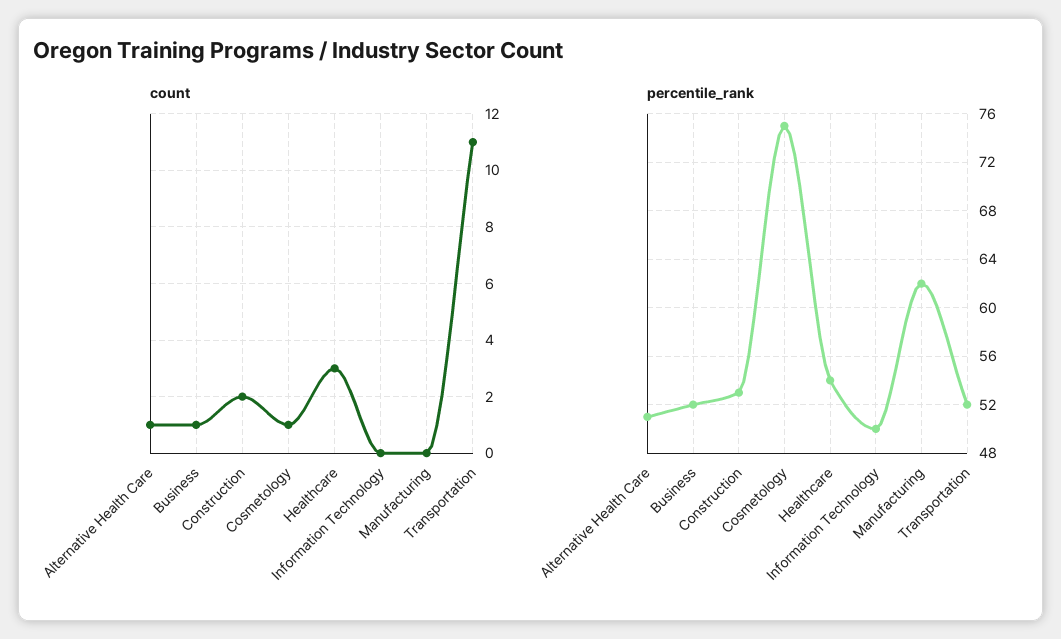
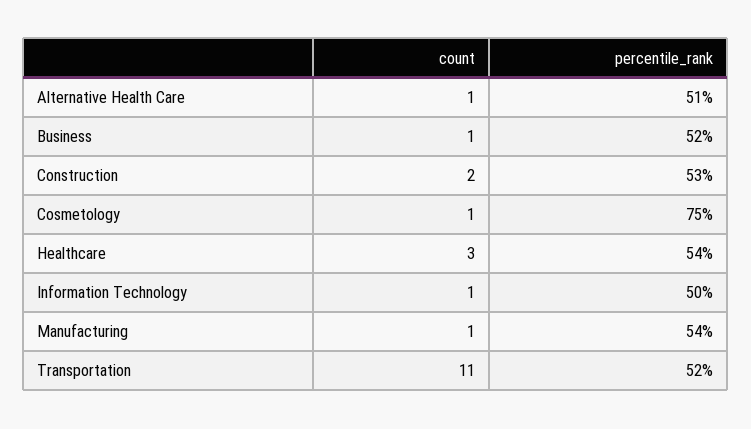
count, Information Technology: 0 -> 1
count, Manufacturing: 0 -> 1
percentile_rank, Manufacturing: 62 -> 54

